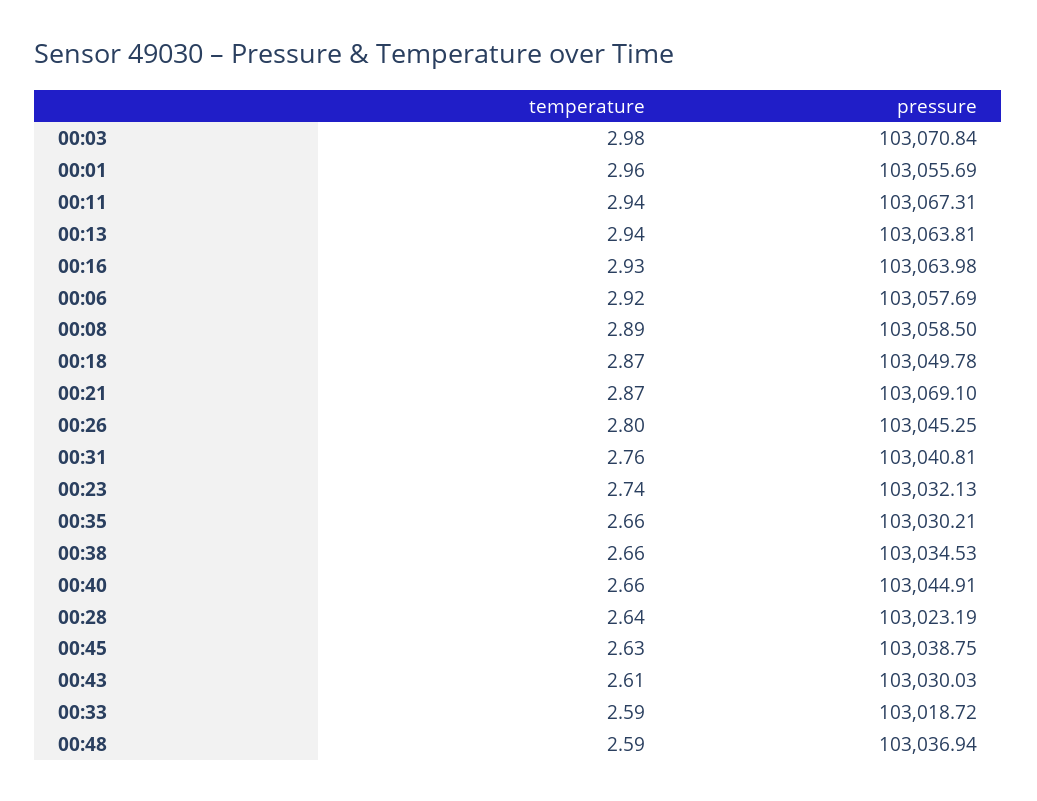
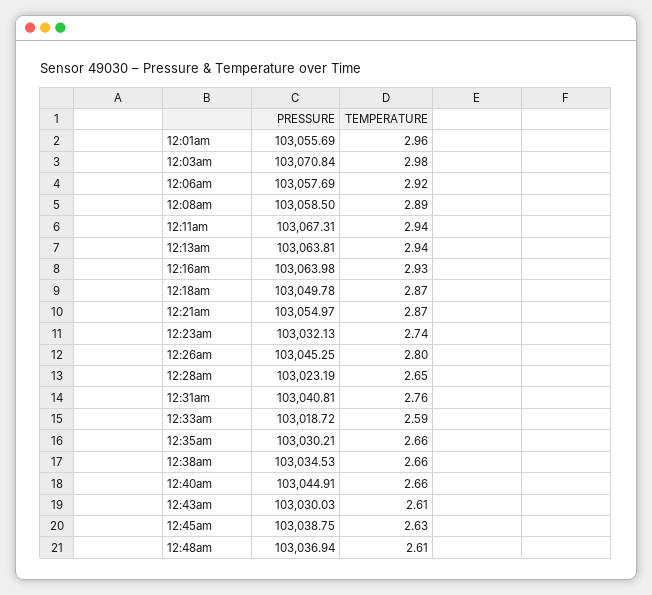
pressure, 00:21: 103069.1 -> 103054.97
temperature, 00:28: 2.64 -> 2.65
temperature, 00:48: 2.59 -> 2.61

